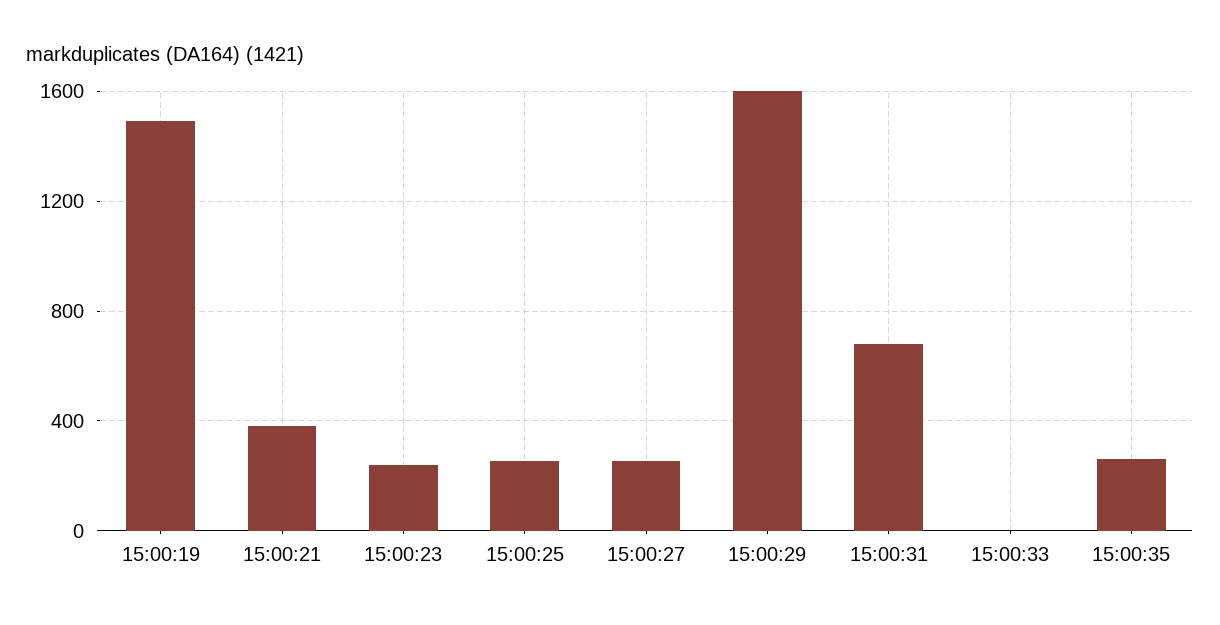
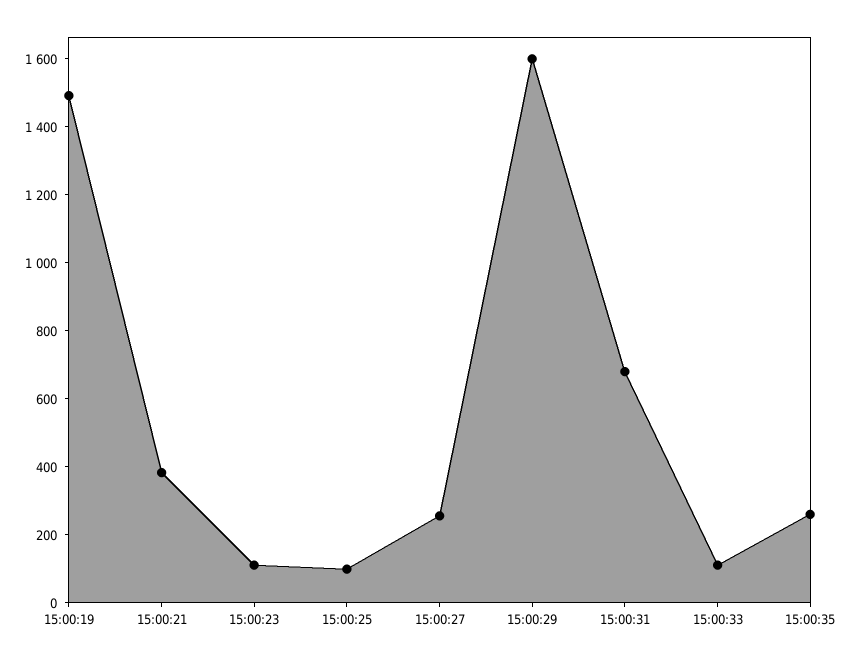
15:00:23: 250 -> 100
15:00:25: 250 -> 100
15:00:33: 0 -> 100

